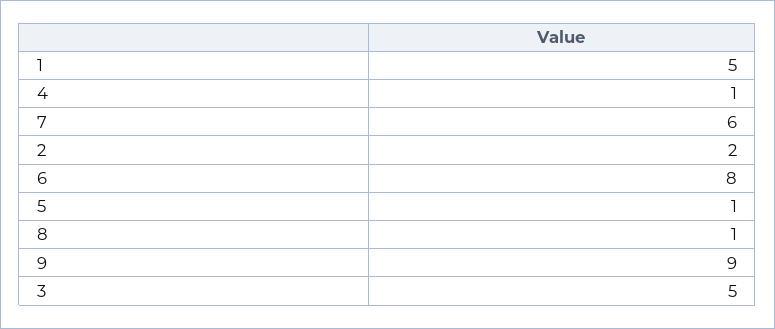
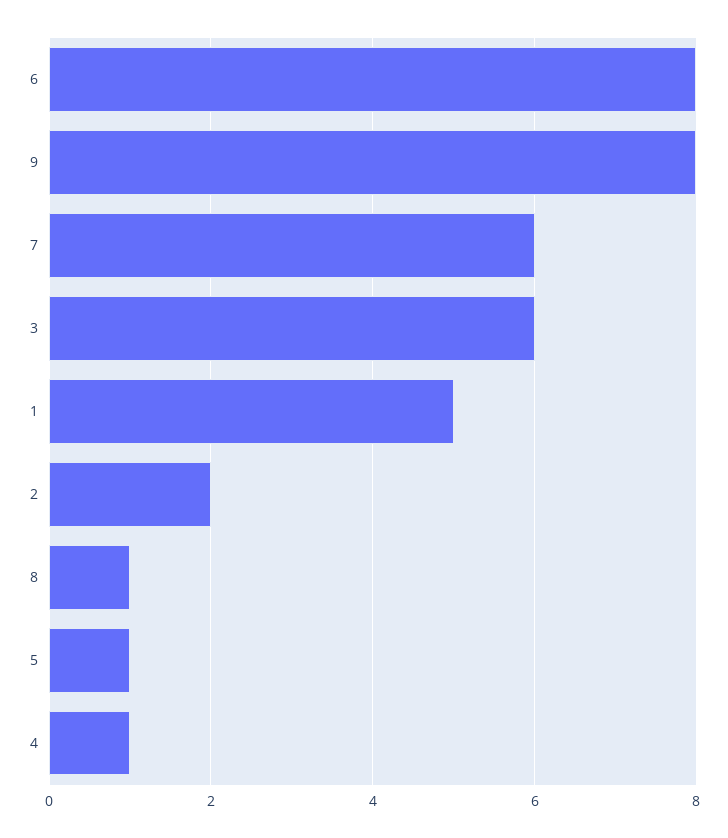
9: 9 -> 8
3: 5 -> 6

